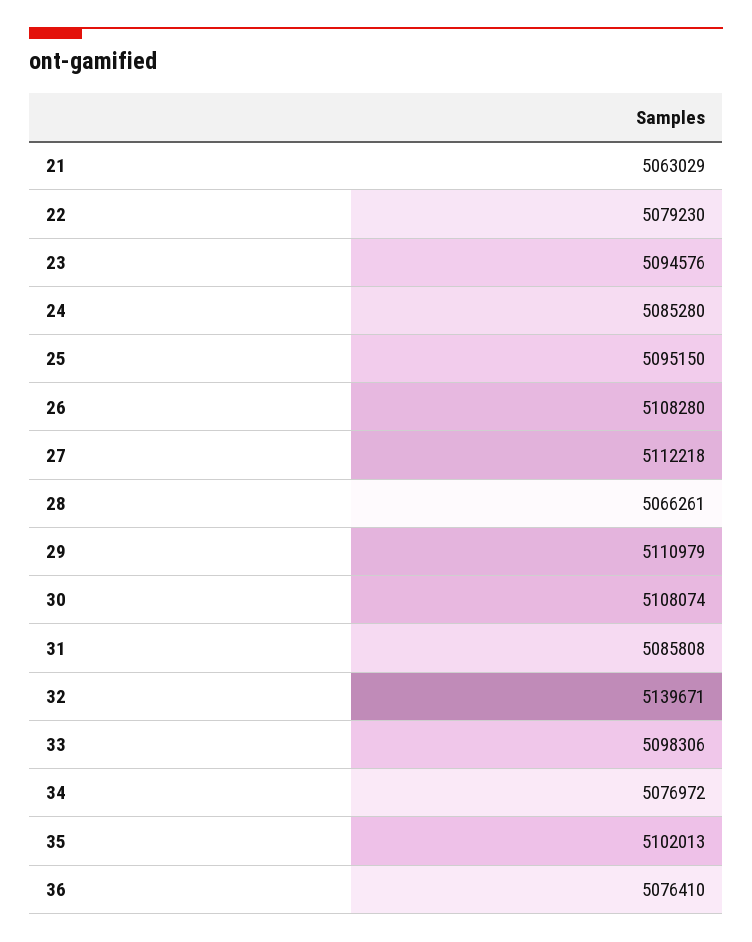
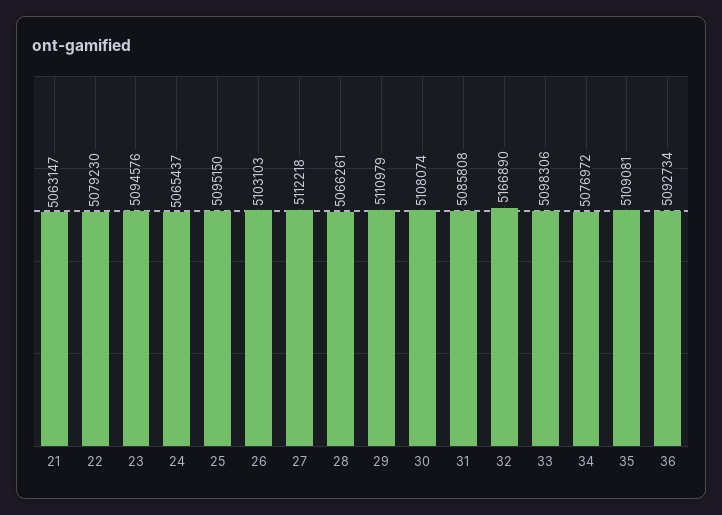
21: 5063029 -> 5063147
24: 5085280 -> 5065437
26: 5108280 -> 5103103
32: 5139671 -> 5166890
35: 5102013 -> 5109081
36: 5076410 -> 5092734

